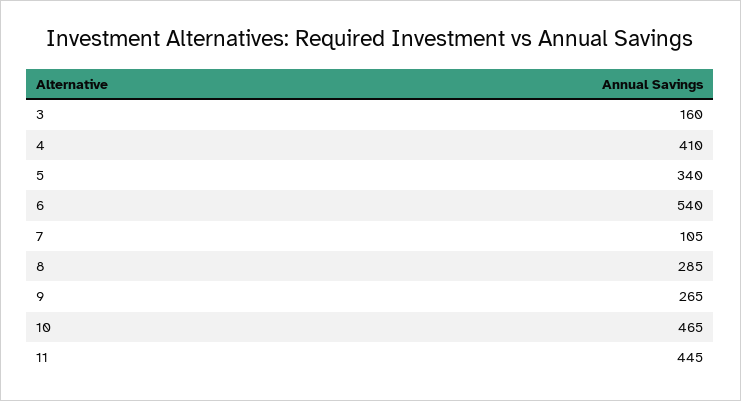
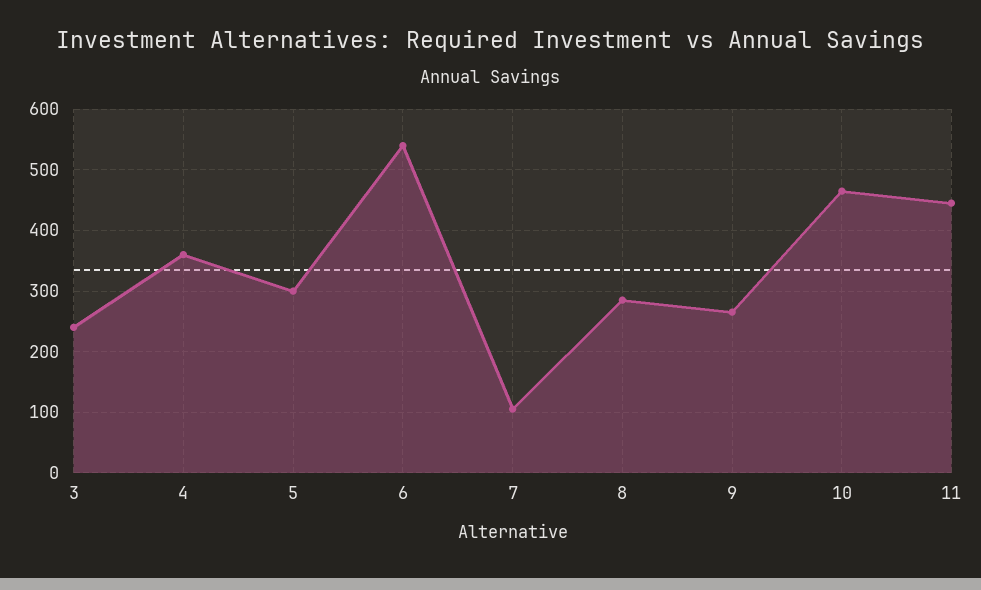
3: 160 -> 240
4: 410 -> 360
5: 340 -> 300

